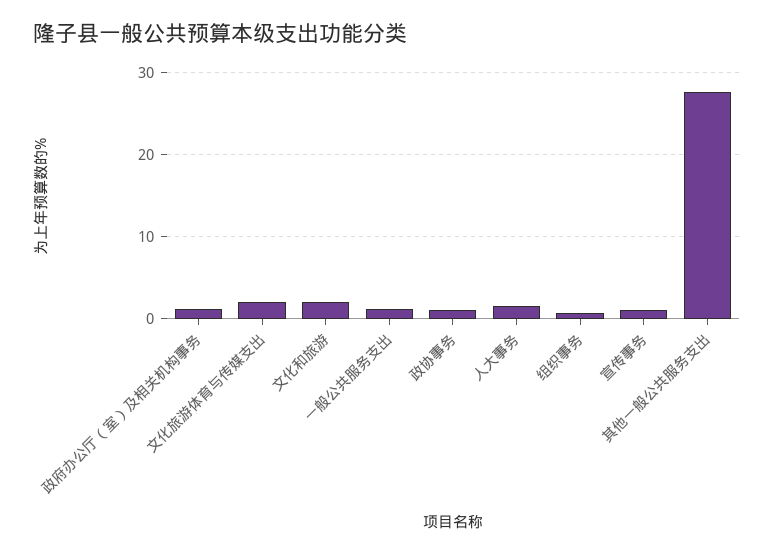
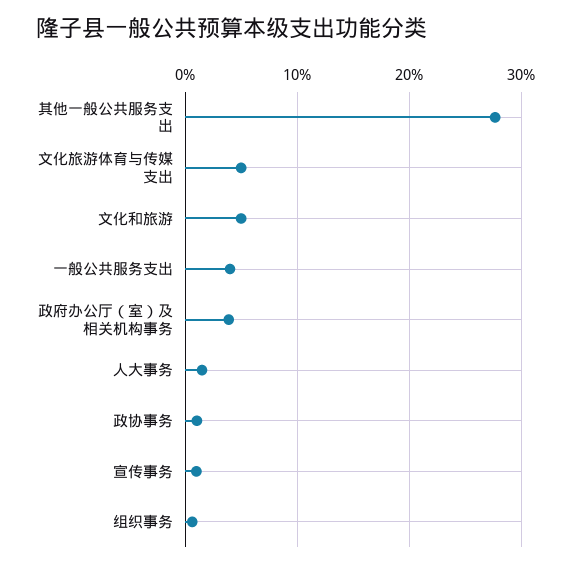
政府办公厅（室）及相关机构事务: 1 -> 4
文化旅游体育与传媒支出: 2 -> 5
文化和旅游: 2 -> 5
一般公共服务支出: 1 -> 4

